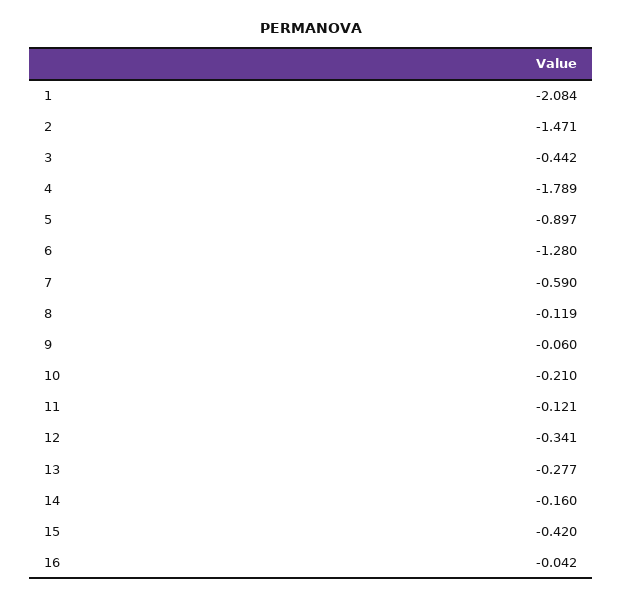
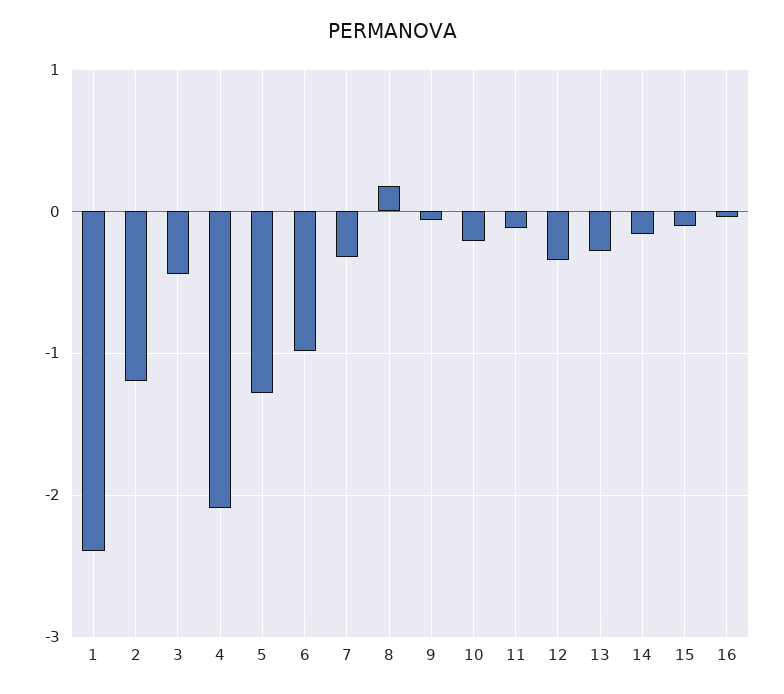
1: -2.084 -> -2.4
2: -1.471 -> -1.2
4: -1.789 -> -2.1
5: -0.897 -> -1.3
6: -1.28 -> -1
7: -0.59 -> -0.3
8: -0.119 -> 0.2
15: -0.42 -> -0.1

